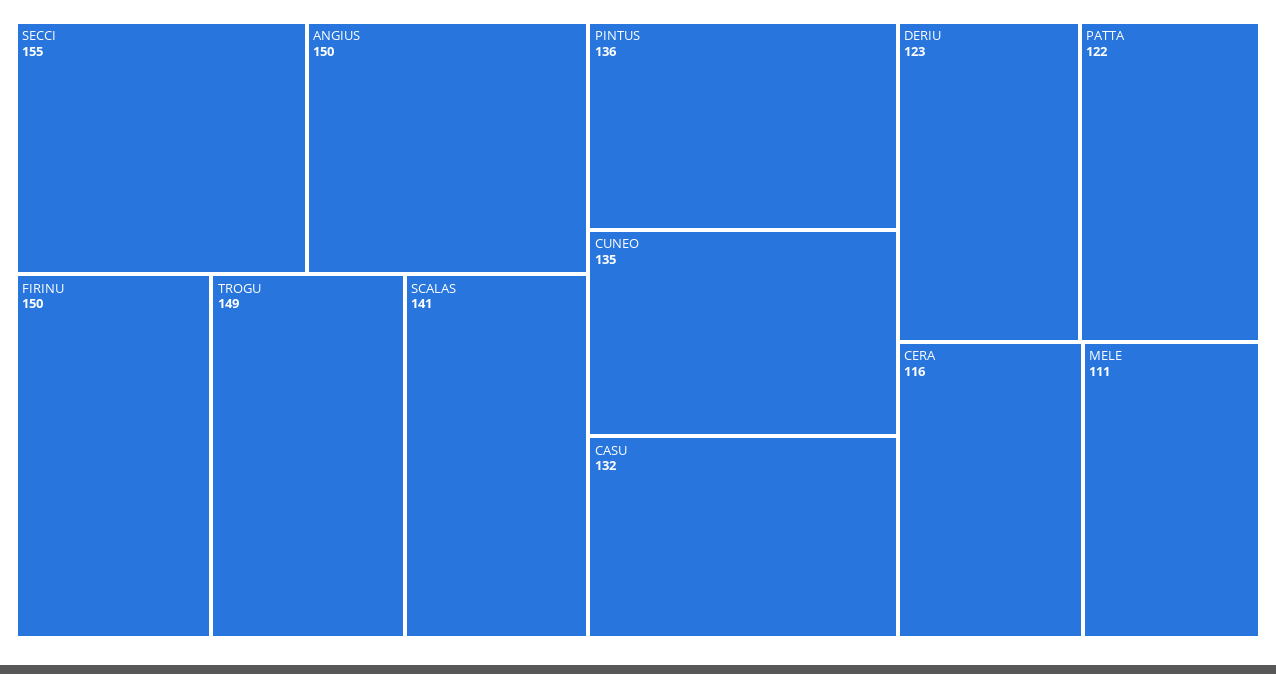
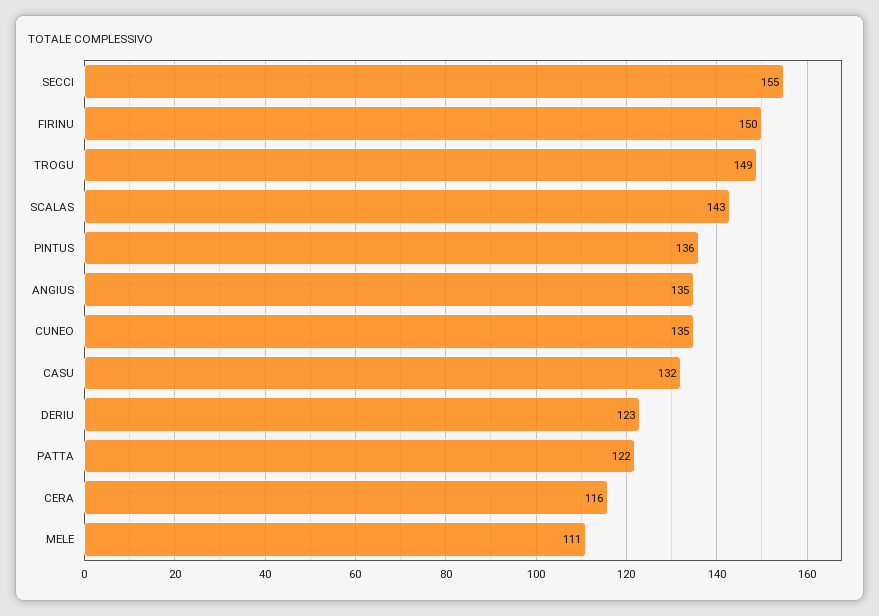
ANGIUS: 150 -> 135
SCALAS: 141 -> 143

